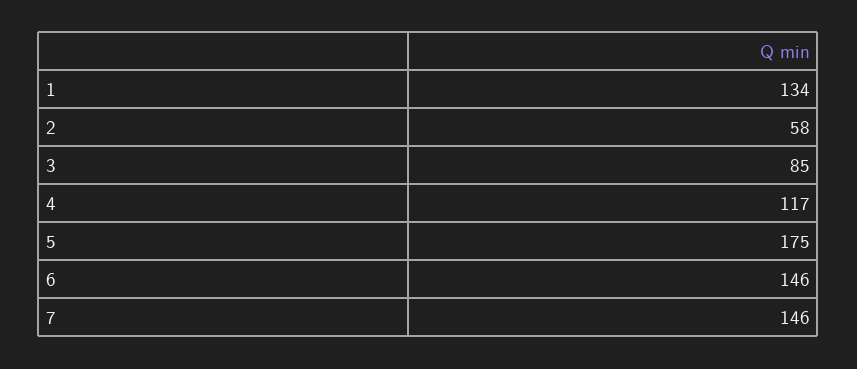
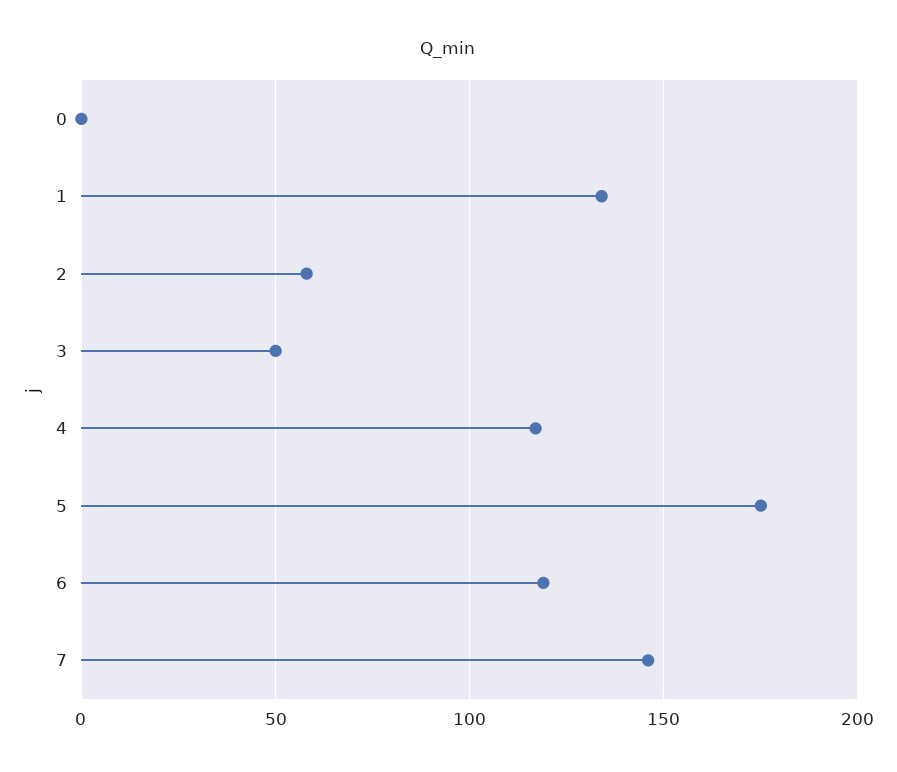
3: 85 -> 50
6: 146 -> 120
0: none -> 0

